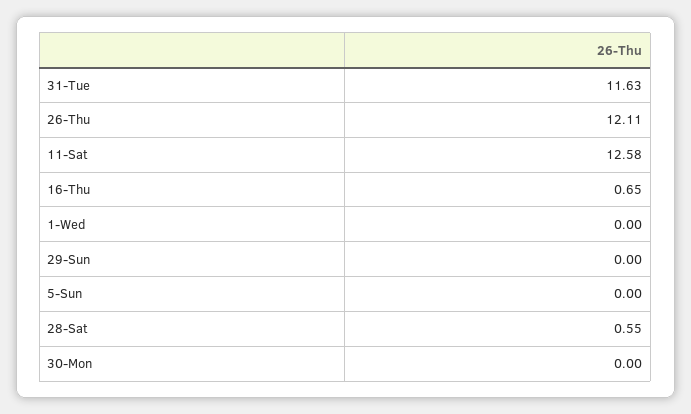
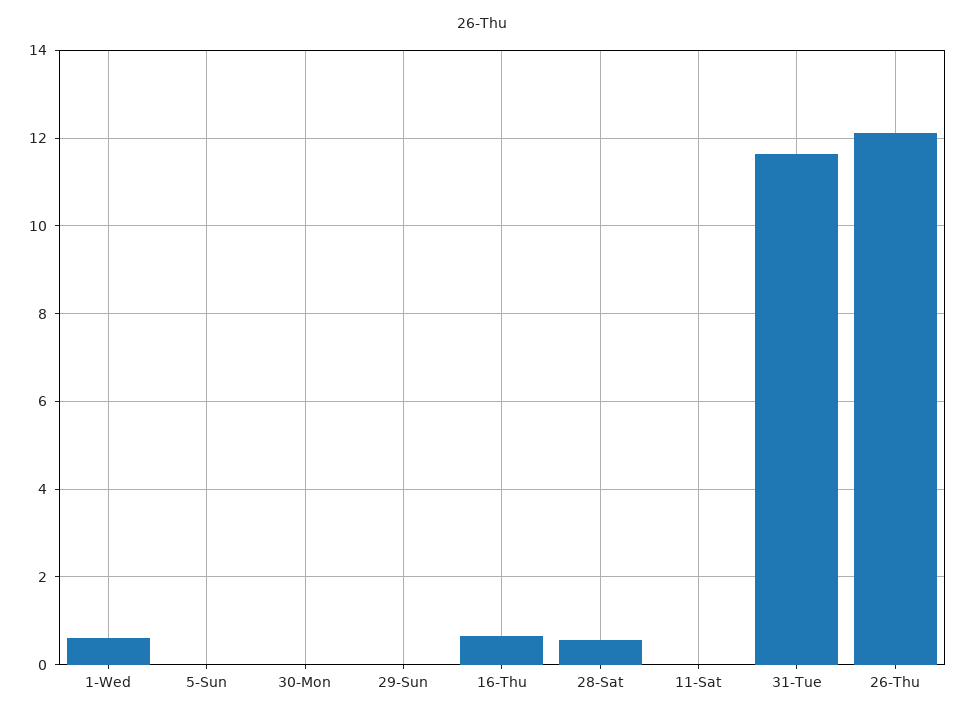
11-Sat: 12.58 -> 0
1-Wed: 0 -> 0.6

